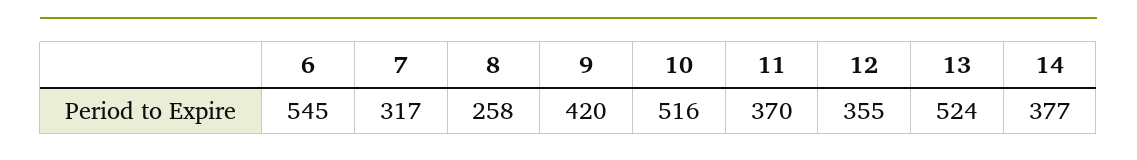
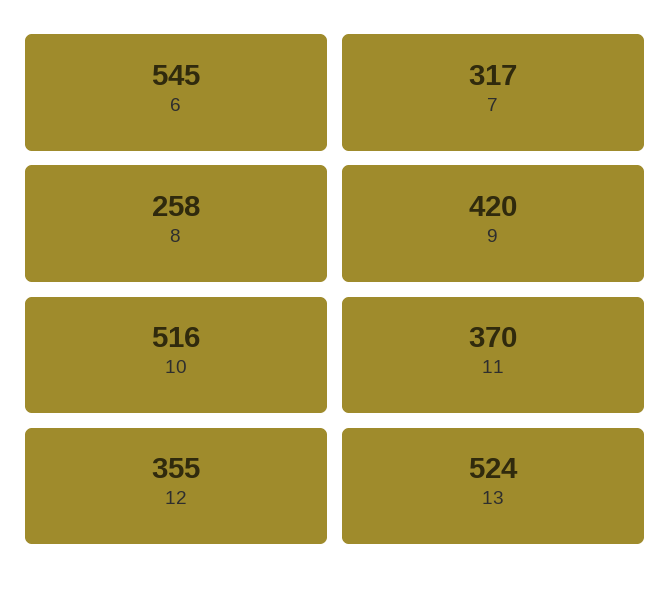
14: 377 -> none

